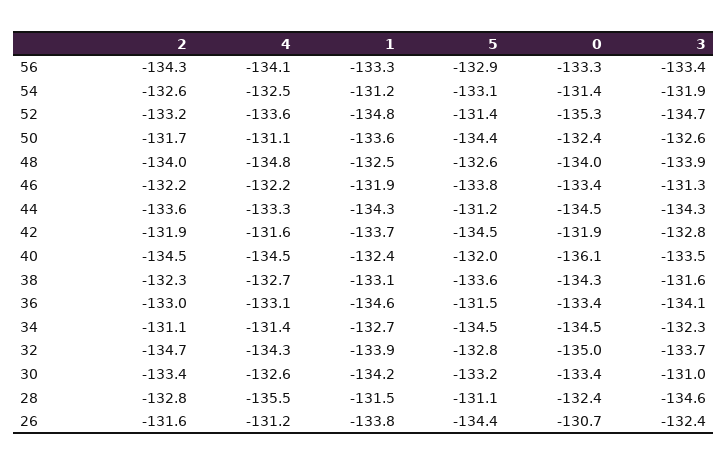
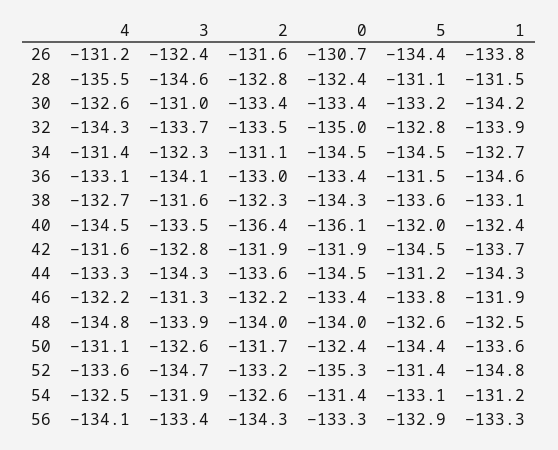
2, 40: -134.5 -> -136.4
2, 32: -134.7 -> -133.5

